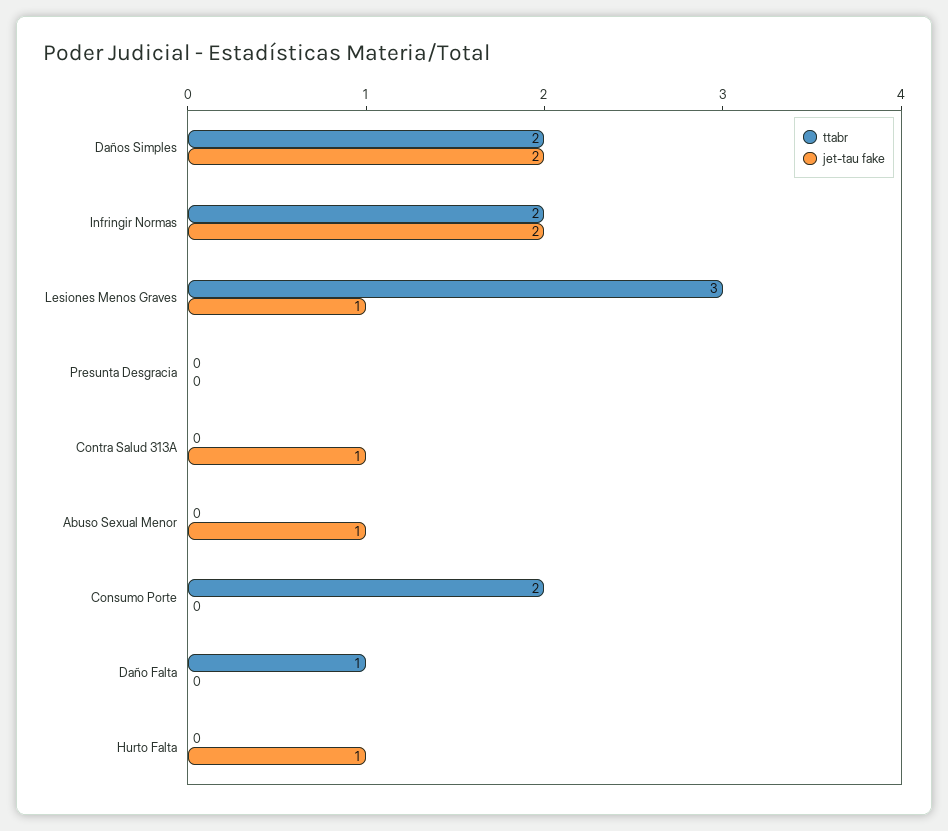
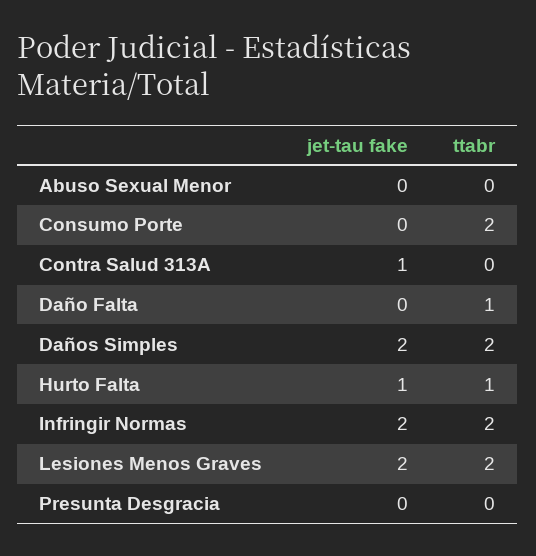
ttabr, Lesiones Menos Graves: 3 -> 2
jet-tau fake, Lesiones Menos Graves: 1 -> 2
jet-tau fake, Abuso Sexual Menor: 1 -> 0
ttabr, Hurto Falta: 0 -> 1

